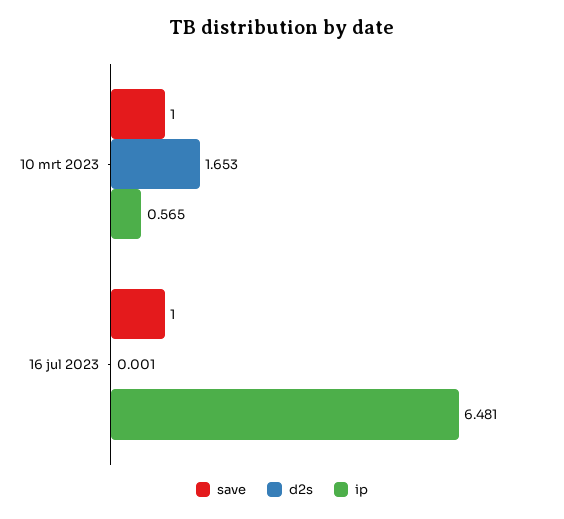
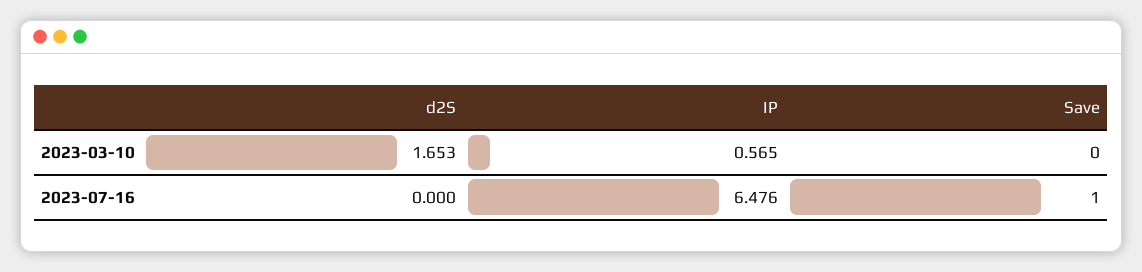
save, 10 mrt 2023: 1 -> 0
d2s, 16 jul 2023: 0.001 -> 0
ip, 16 jul 2023: 6.481 -> 6.476

